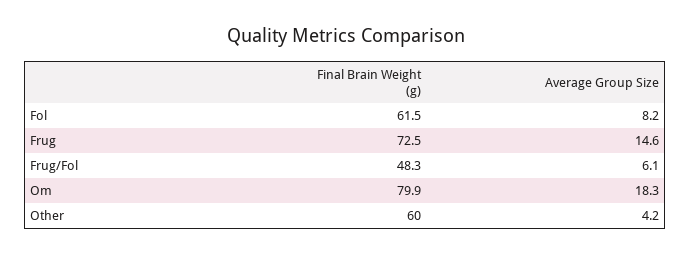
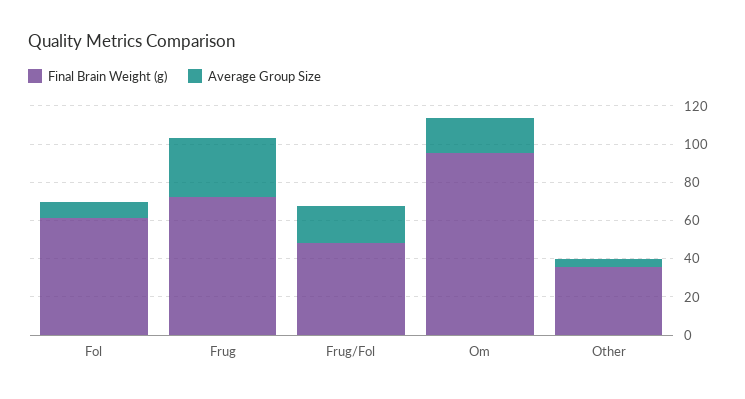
Average Group Size, Frug: 14.6 -> 30
Average Group Size, Frug/Fol: 6.1 -> 20
Final Brain Weight (g), Om: 79.9 -> 95
Final Brain Weight (g), Other: 60 -> 35

